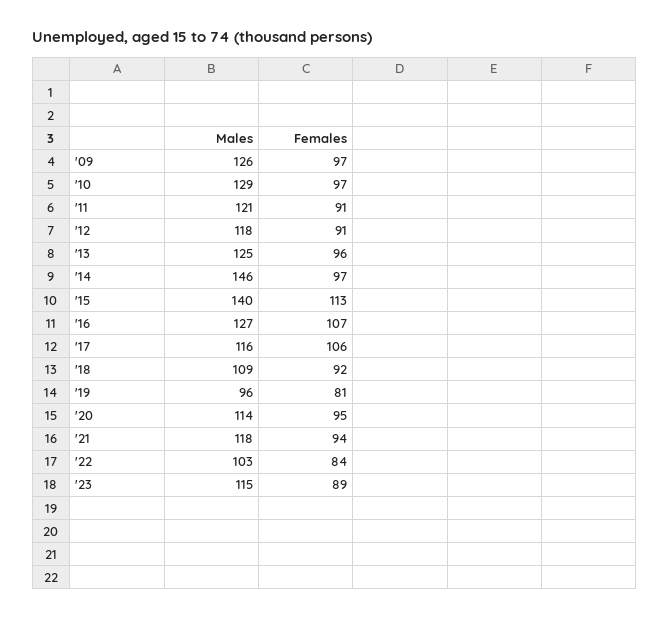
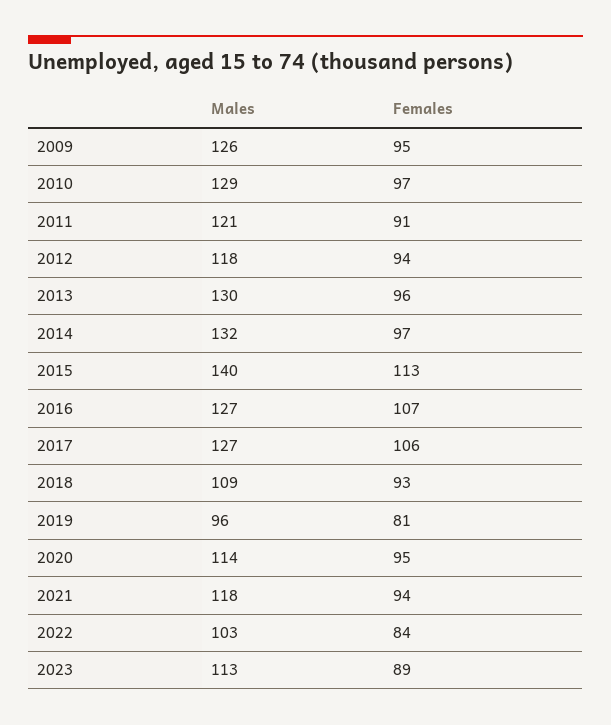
Females, '09: 97 -> 95
Females, '12: 91 -> 94
Males, '13: 125 -> 130
Males, '14: 146 -> 132
Males, '17: 116 -> 127
Females, '18: 92 -> 93
Males, '23: 115 -> 113

